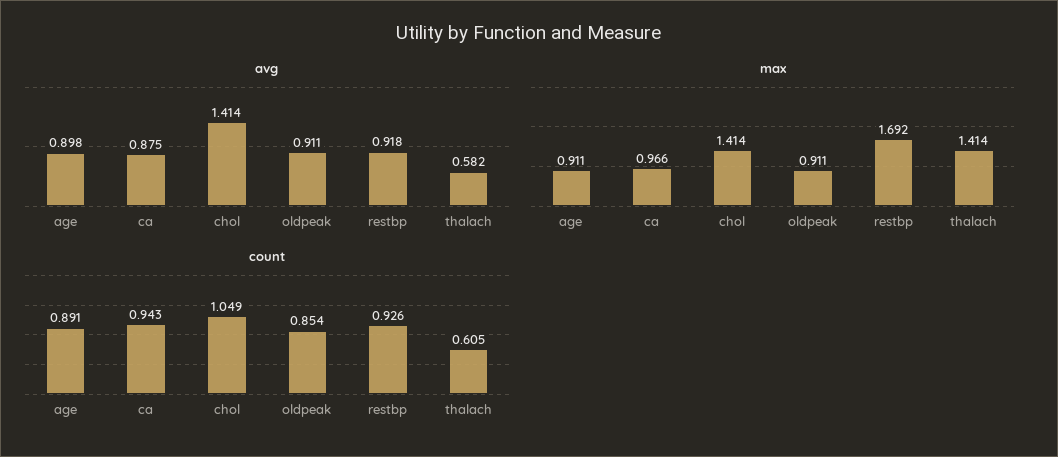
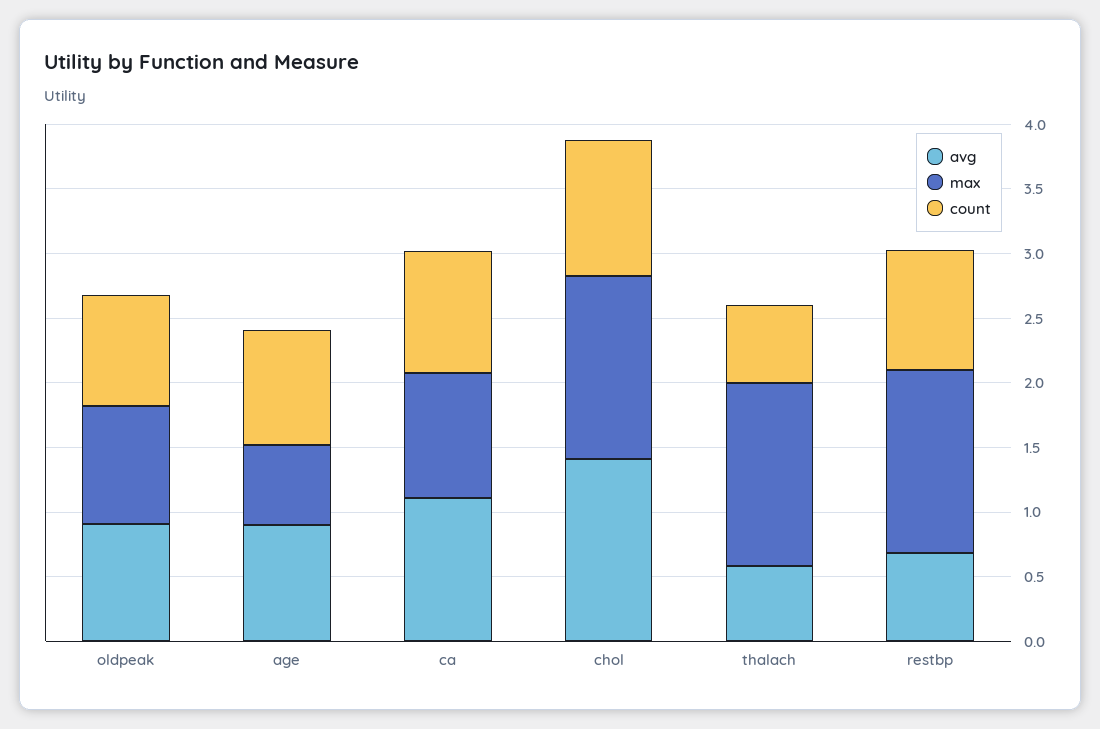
avg, ca: 0.875 -> 1.1
avg, restbp: 0.918 -> 0.7
max, age: 0.911 -> 0.6
max, restbp: 1.692 -> 1.4

